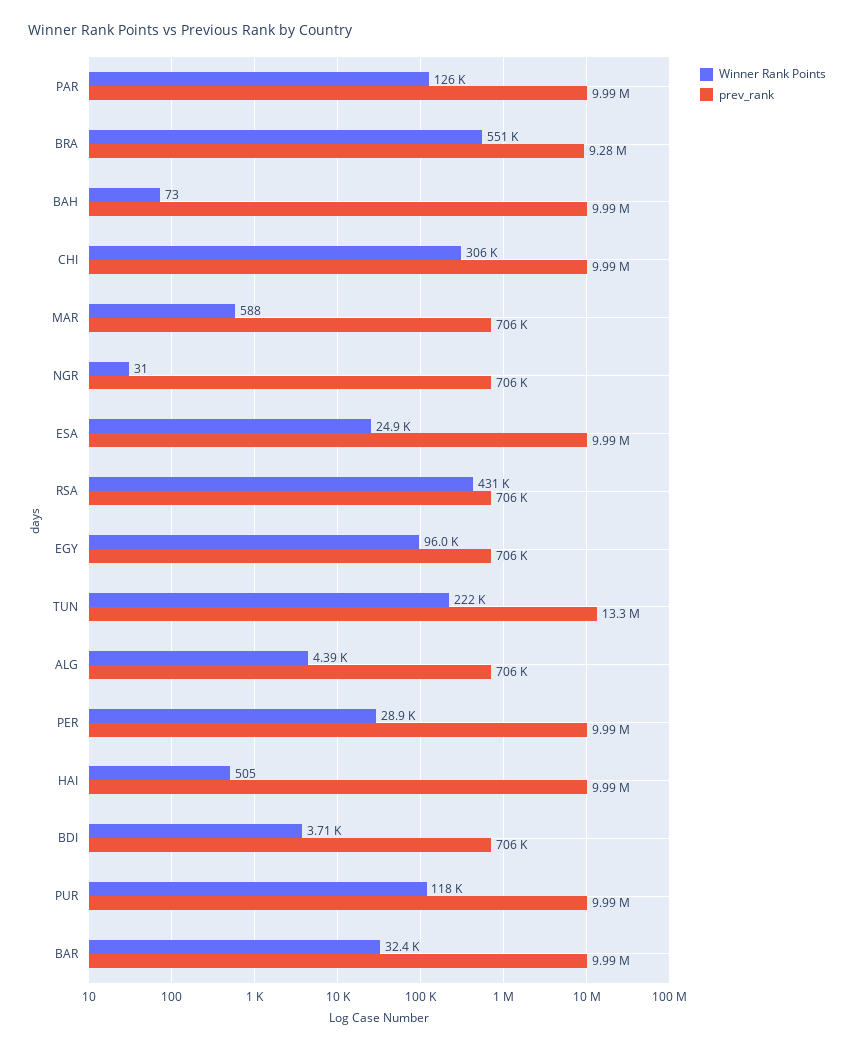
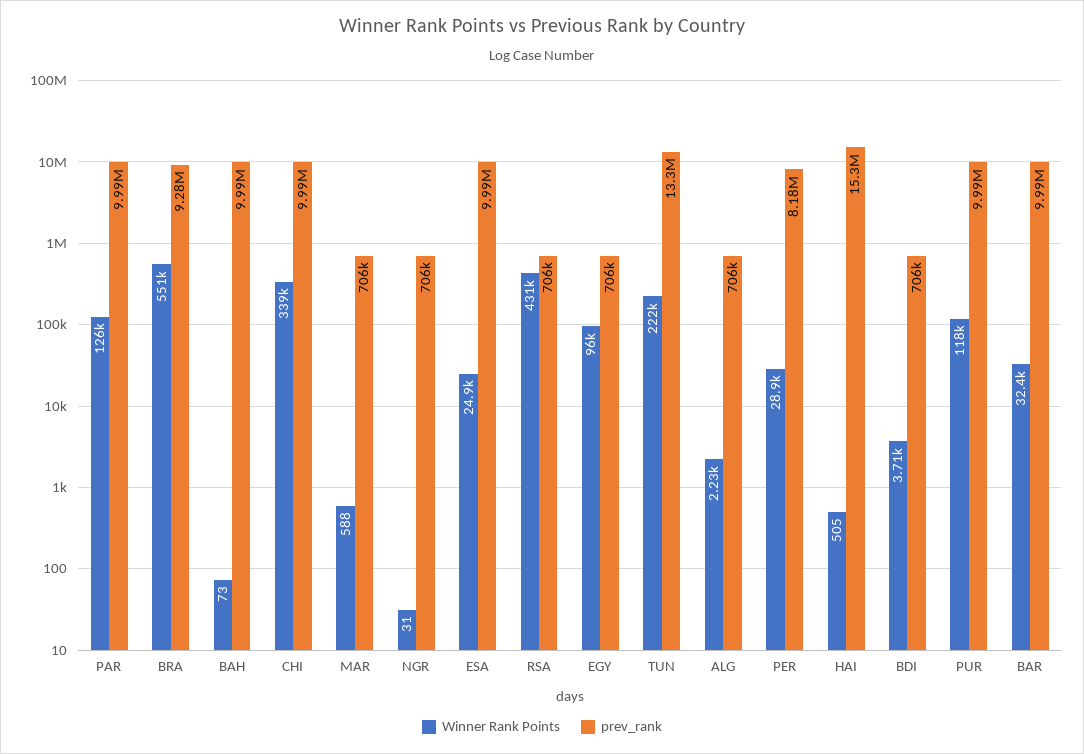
Winner Rank Points, CHI: 306000 -> 339000
Winner Rank Points, ALG: 4390 -> 2230
prev_rank, PER: 9990000 -> 8180000
prev_rank, HAI: 9990000 -> 15300000

